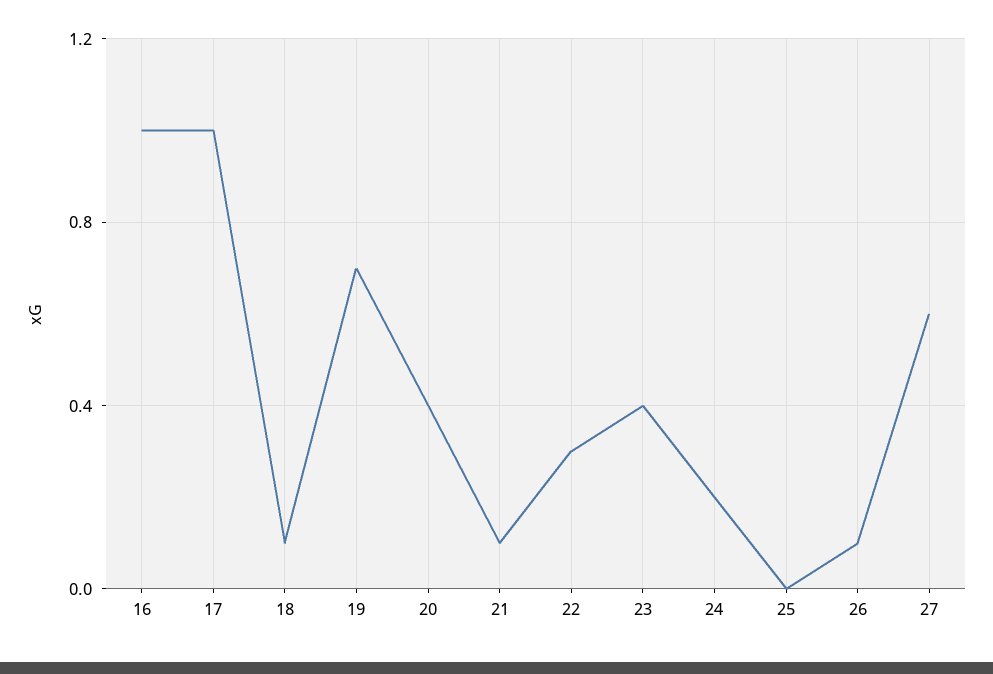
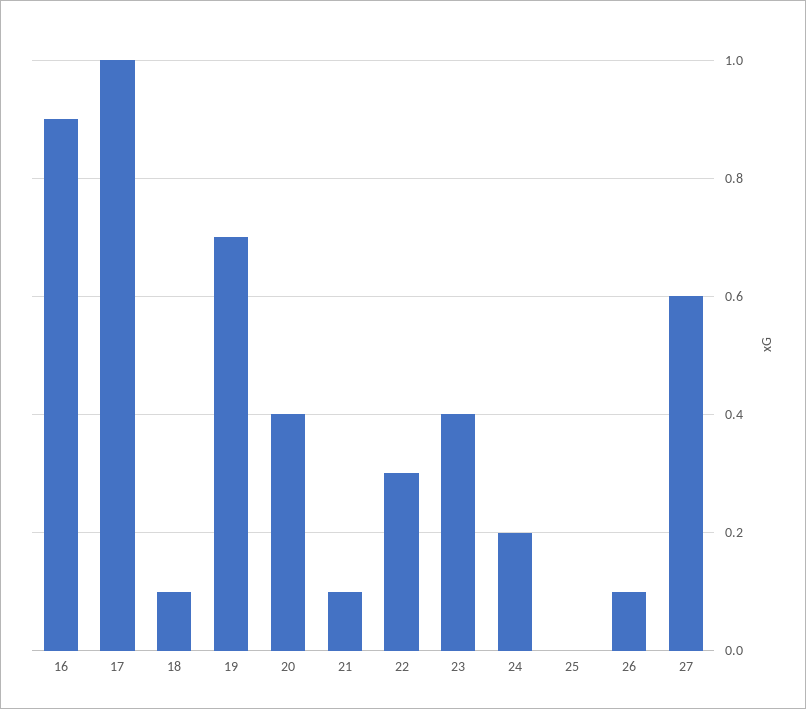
16: 1 -> 0.9

